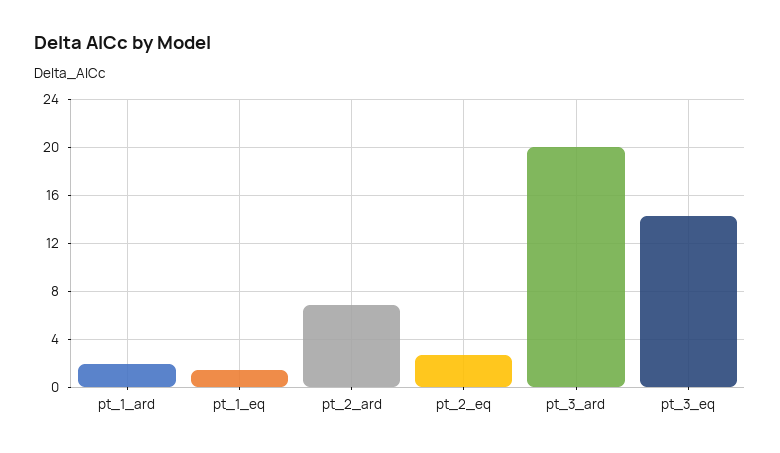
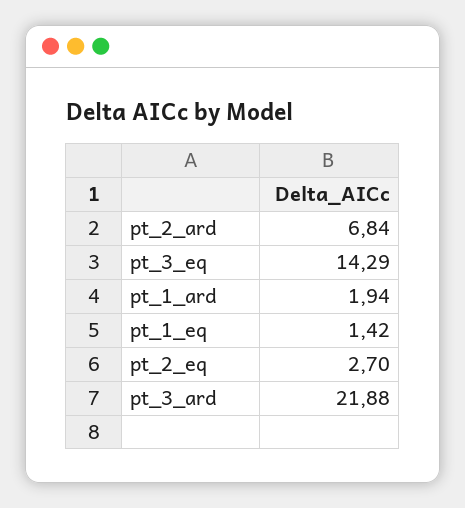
pt_3_ard: 20 -> 21.88

